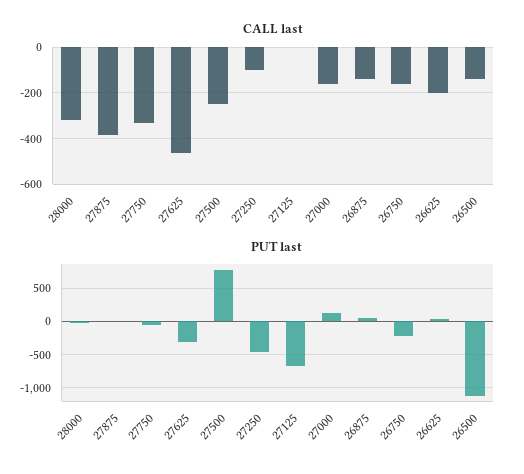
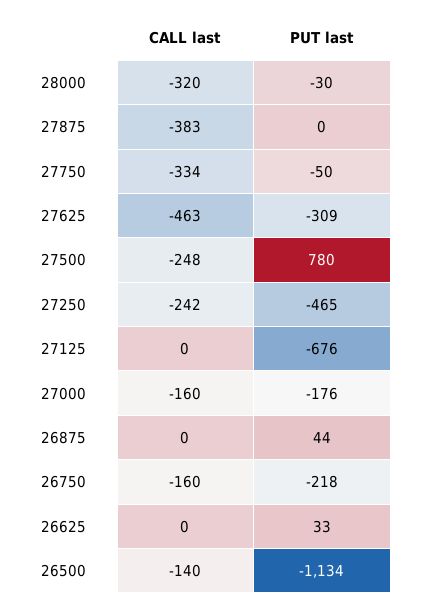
CALL last, 27250: -100 -> -242
CALL last, 26875: -150 -> 0
CALL last, 26625: -200 -> 0
PUT last, 27000: 100 -> -176

